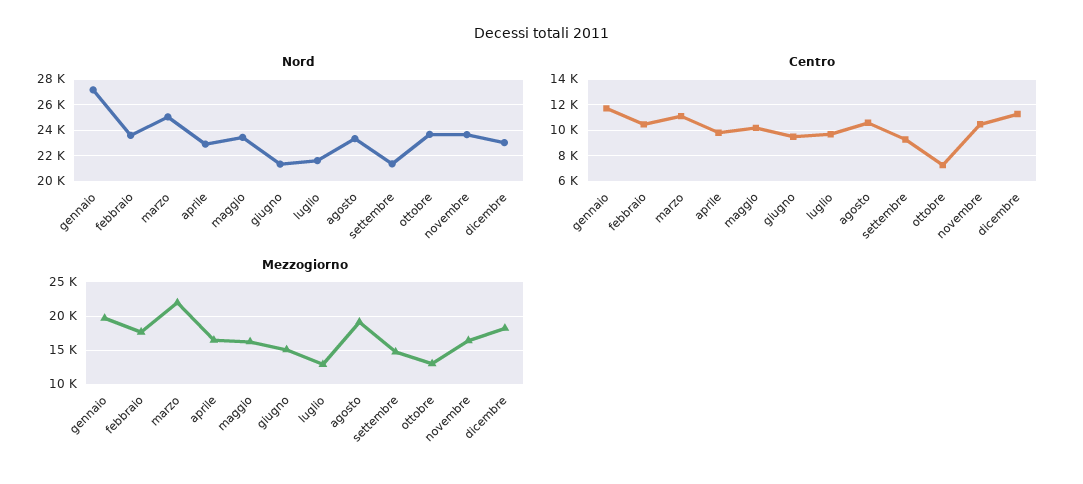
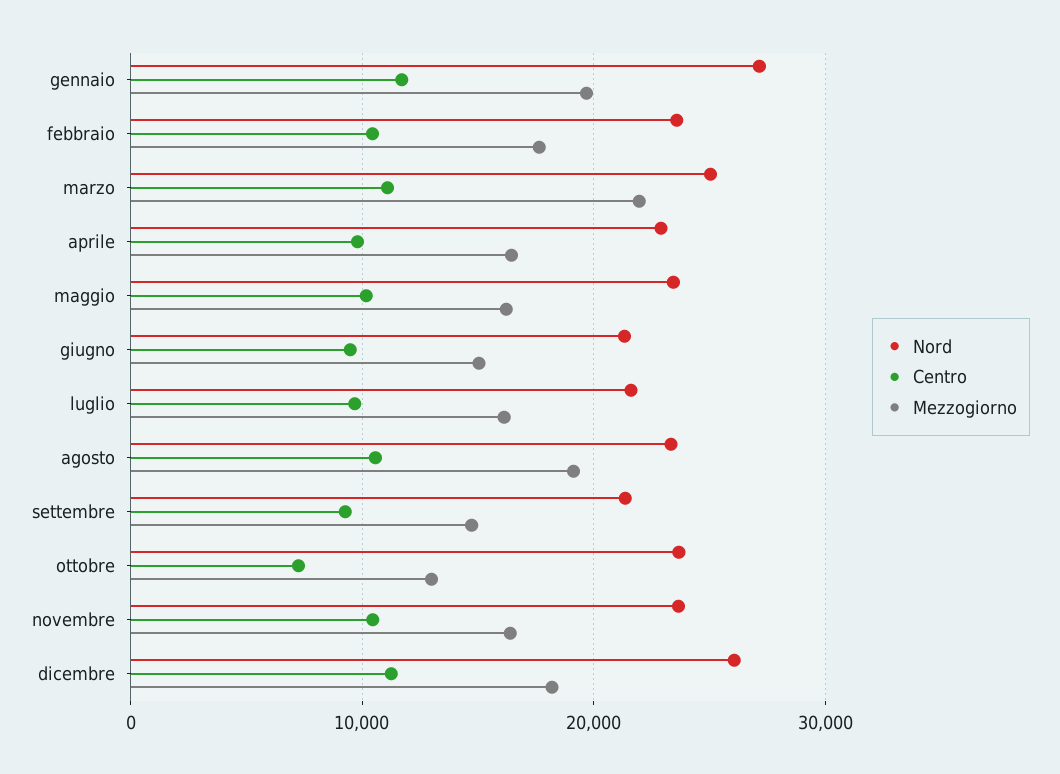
Nord, dicembre: 23000 -> 26000
Mezzogiorno, luglio: 13000 -> 16000

